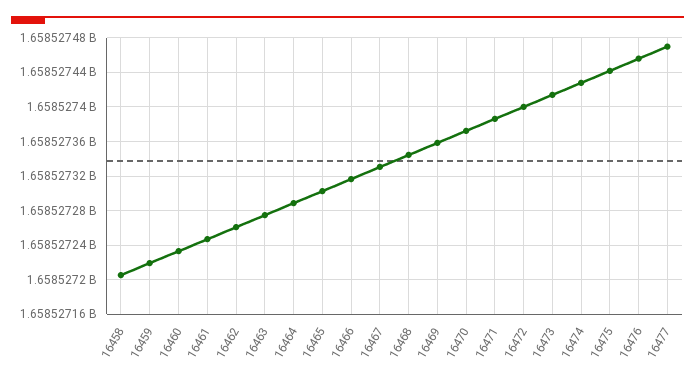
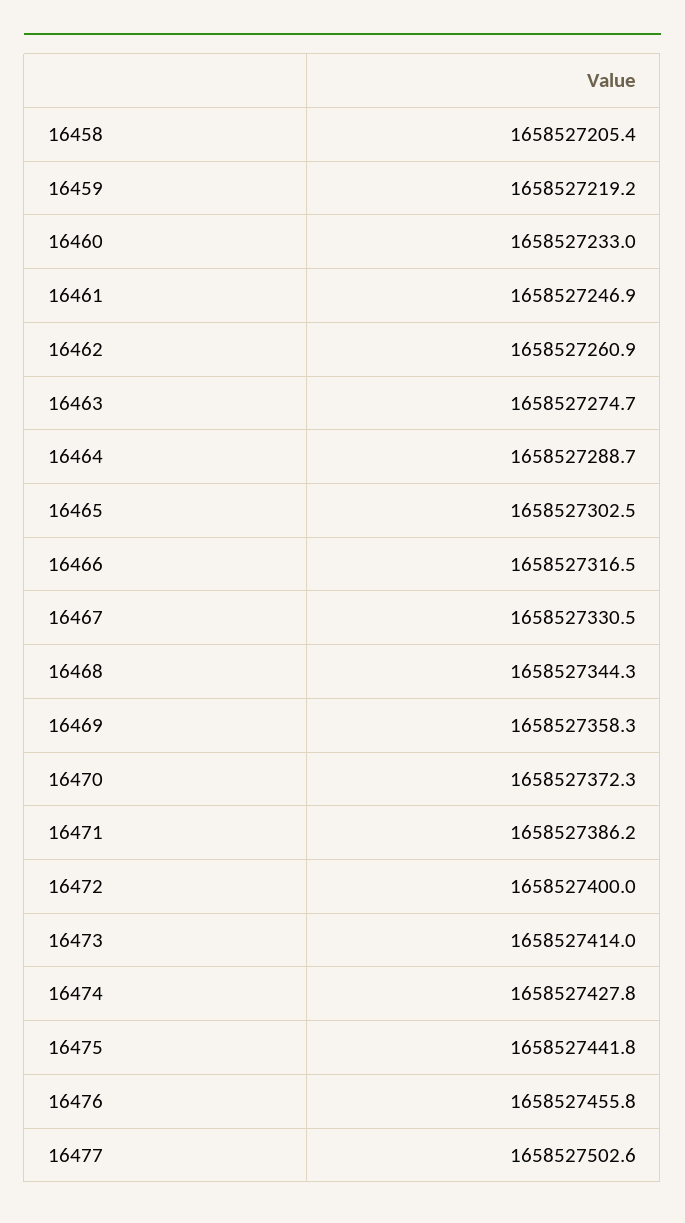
16477: 1658527470 -> 1658527502.6

